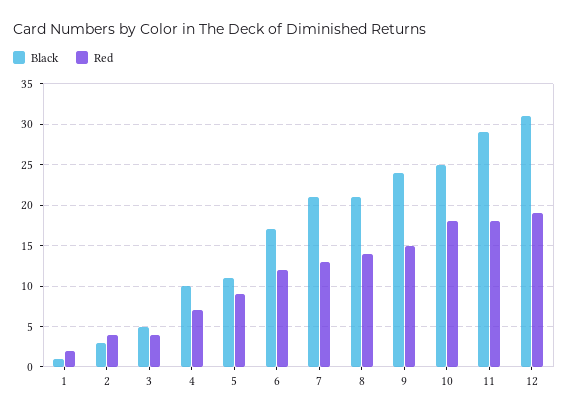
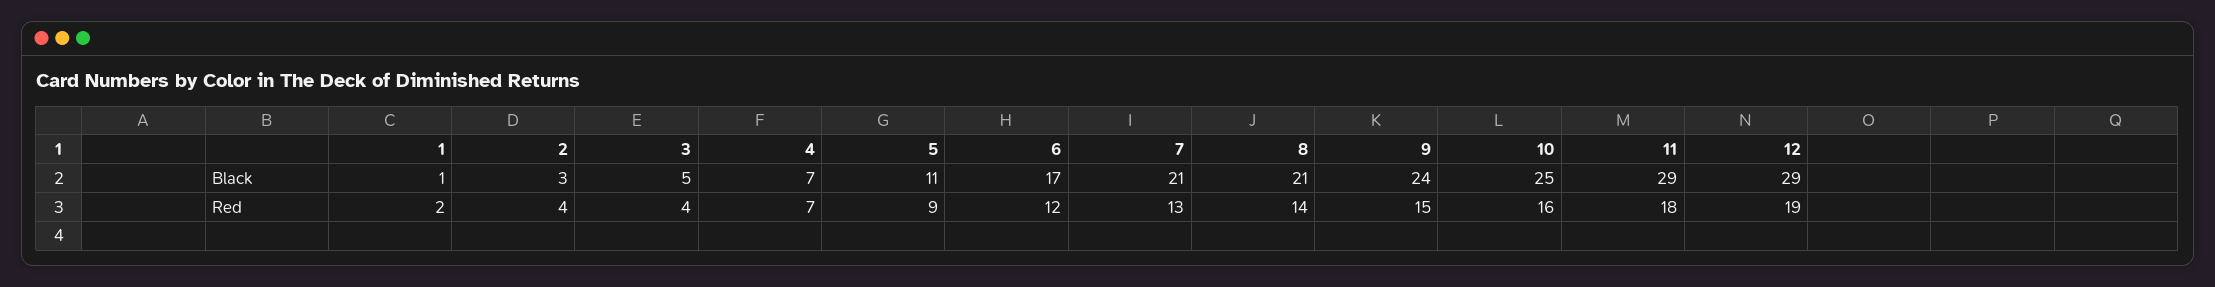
Black, 4: 10 -> 7
Red, 10: 18 -> 16
Black, 12: 31 -> 29

